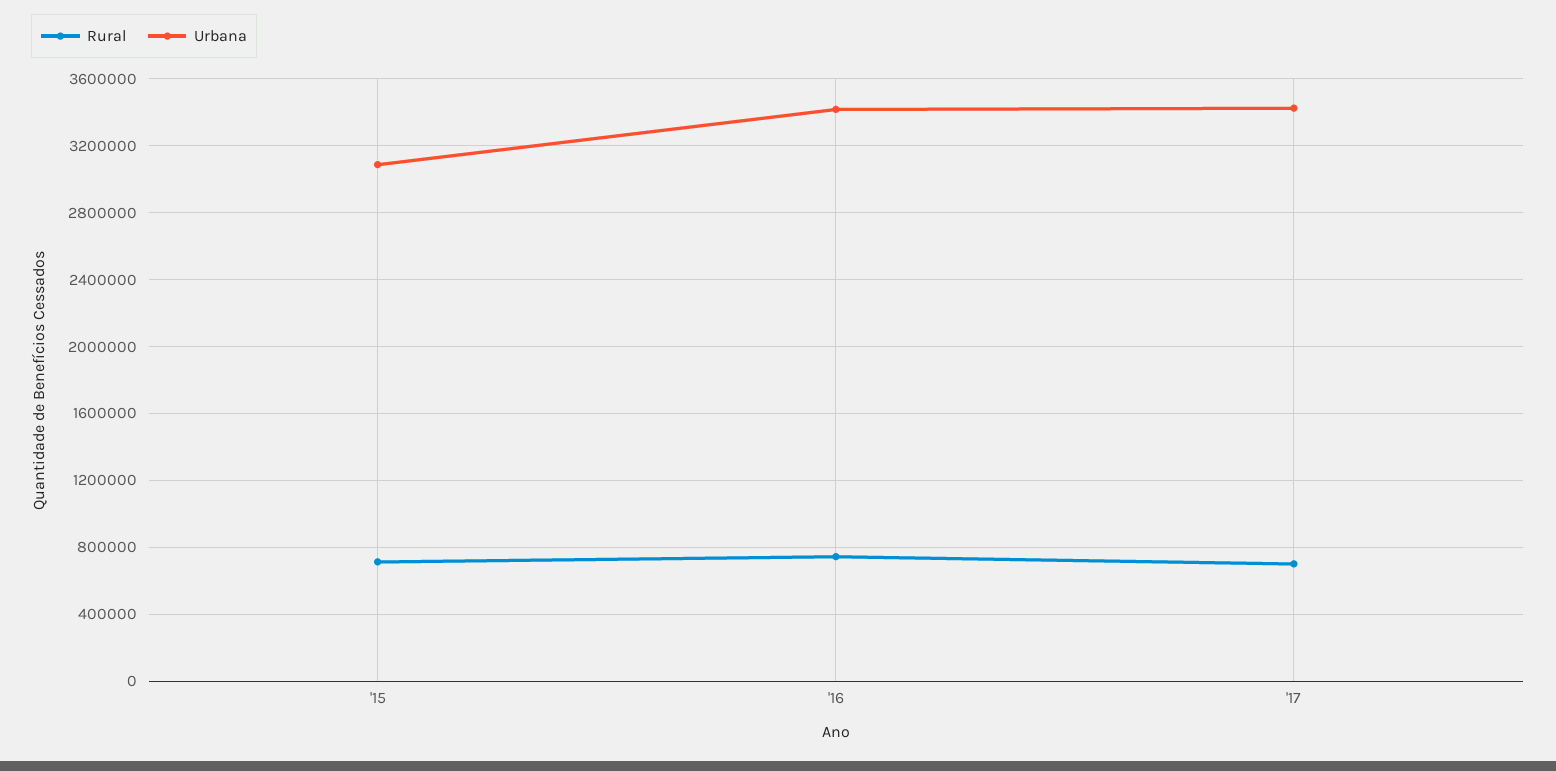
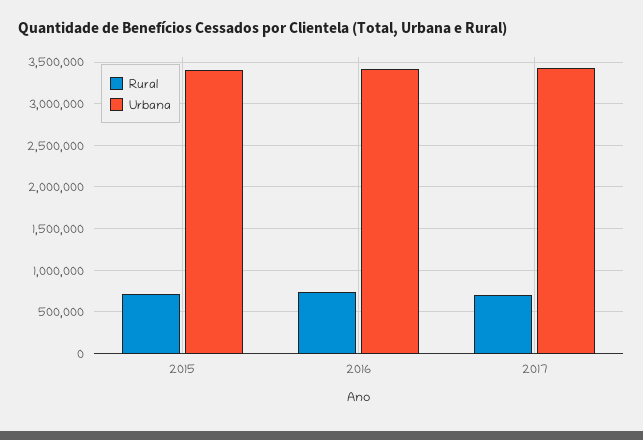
Urbana, '15: 3100000 -> 3400000

